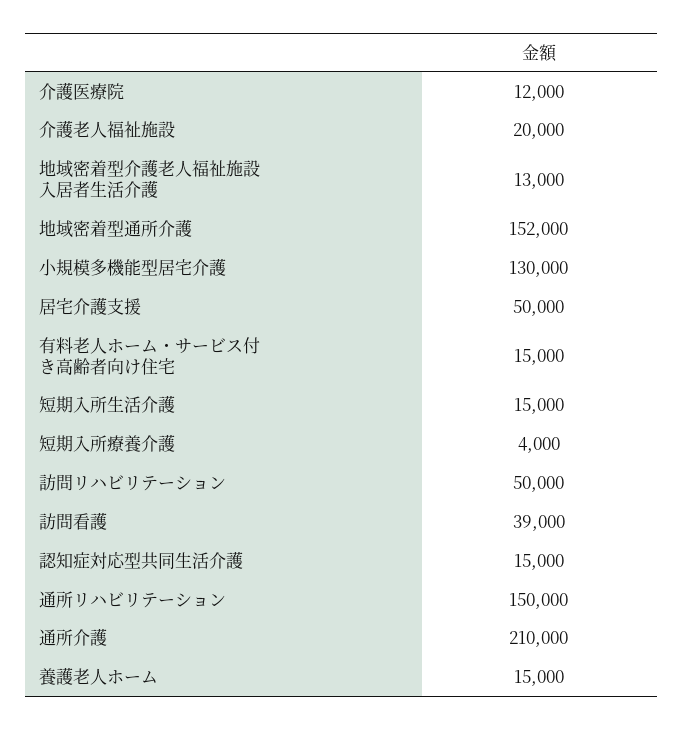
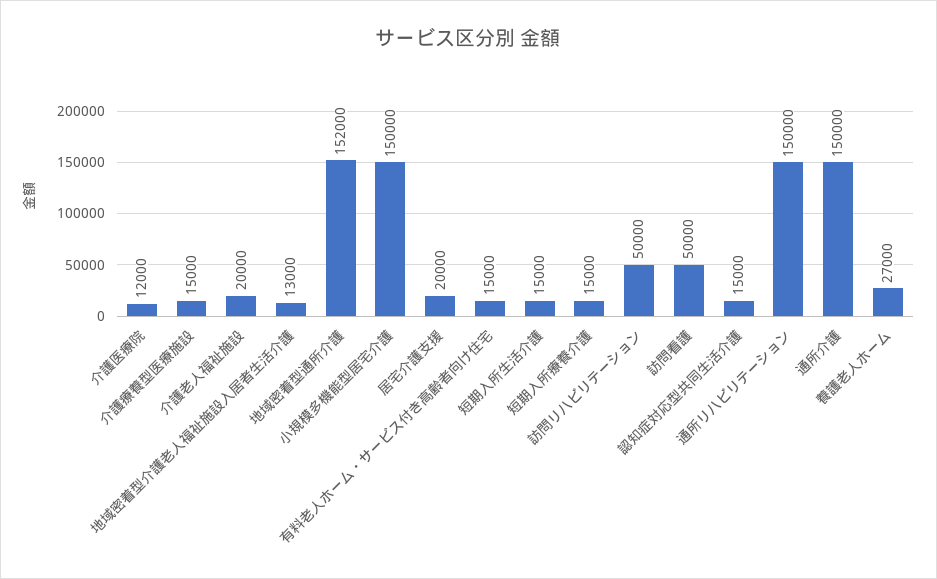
小規模多機能型居宅介護: 130000 -> 150000
居宅介護支援: 50000 -> 20000
短期入所療養介護: 4000 -> 15000
訪問看護: 39000 -> 50000
通所介護: 210000 -> 150000
養護老人ホーム: 15000 -> 27000
介護療養型医療施設: none -> 15000

